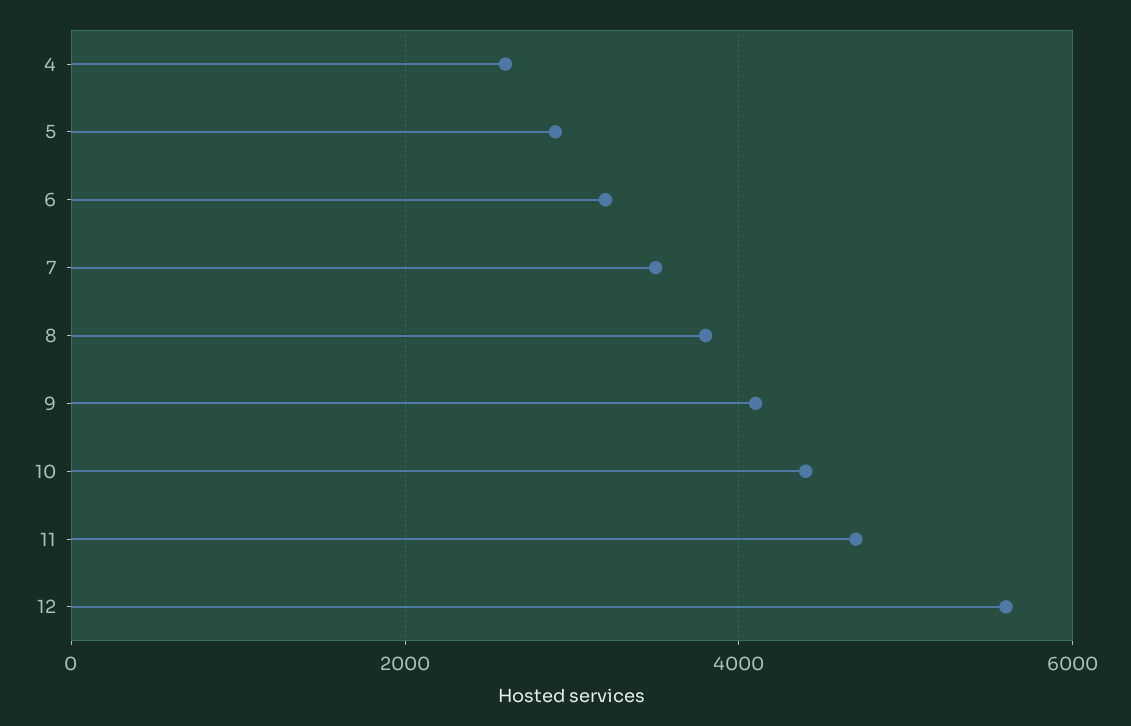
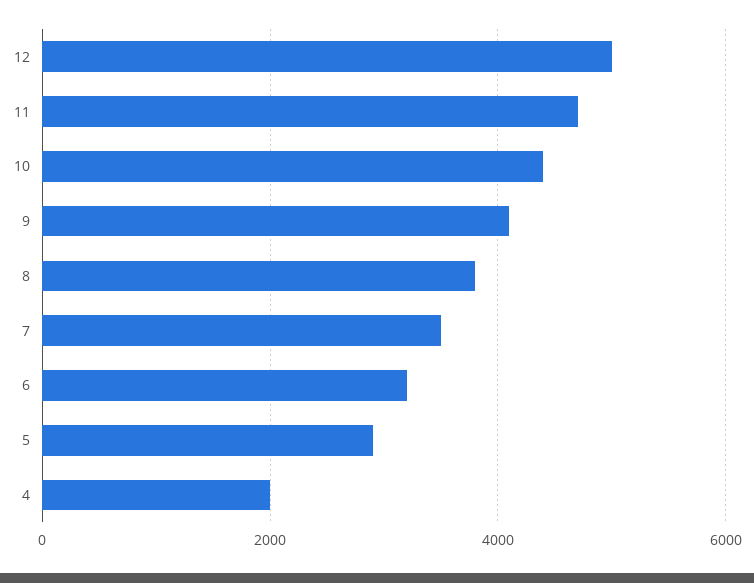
4: 2600 -> 2000
12: 5600 -> 5000

